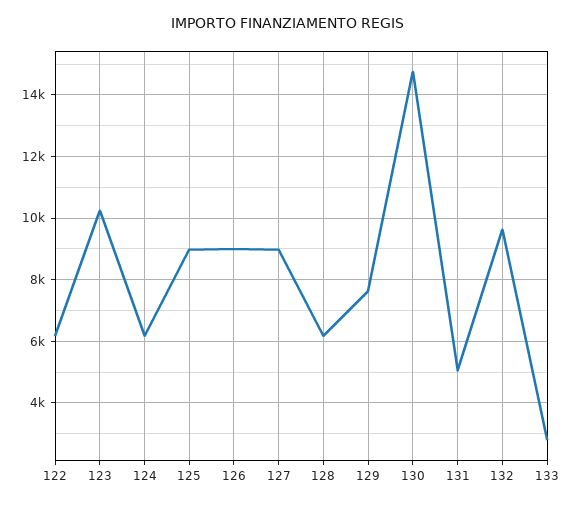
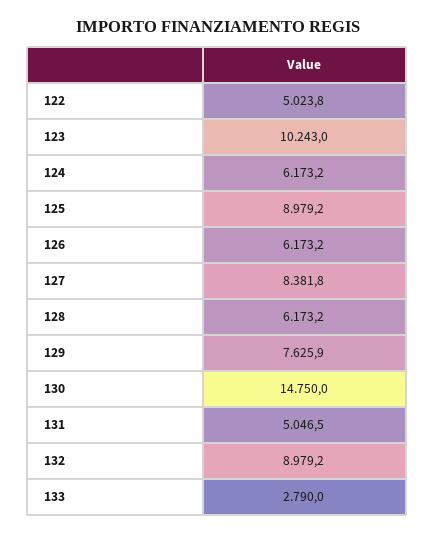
122: 6200 -> 5023.8
126: 9000 -> 6173.2
127: 9000 -> 8381.8
132: 9600 -> 8979.2

